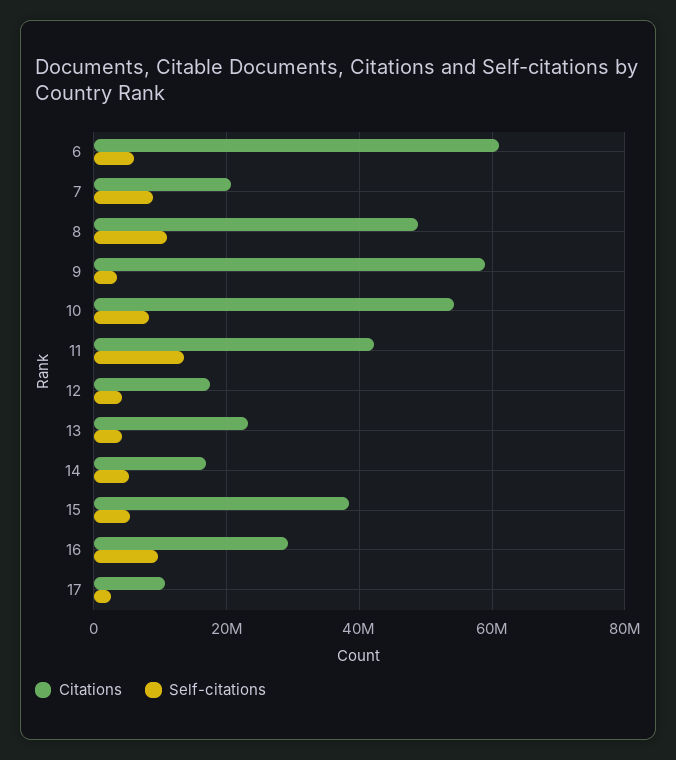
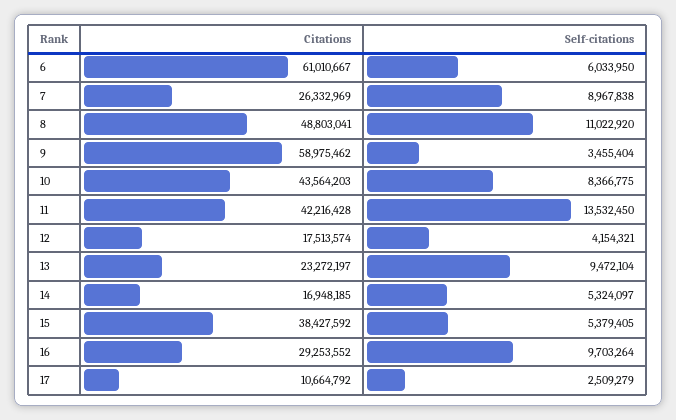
Citations, 7: 20000000 -> 26332969
Citations, 10: 54000000 -> 43564203
Self-citations, 13: 4000000 -> 9472104

